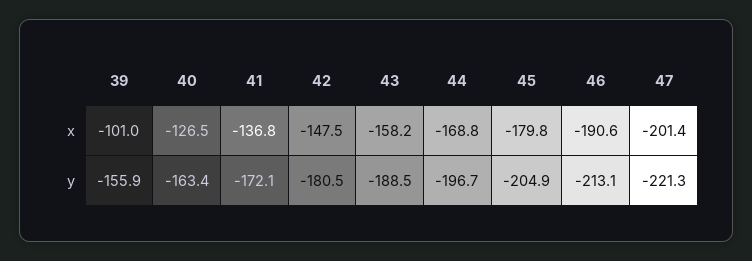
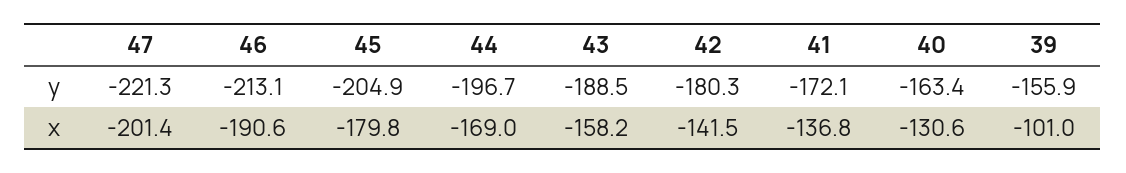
40, x: -126.5 -> -130.6
42, x: -147.5 -> -141.5
44, x: -168.8 -> -169
42, y: -180.5 -> -180.3

